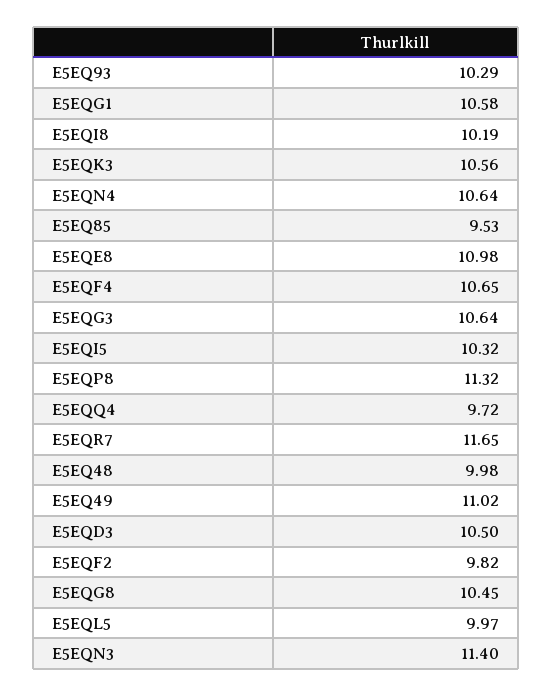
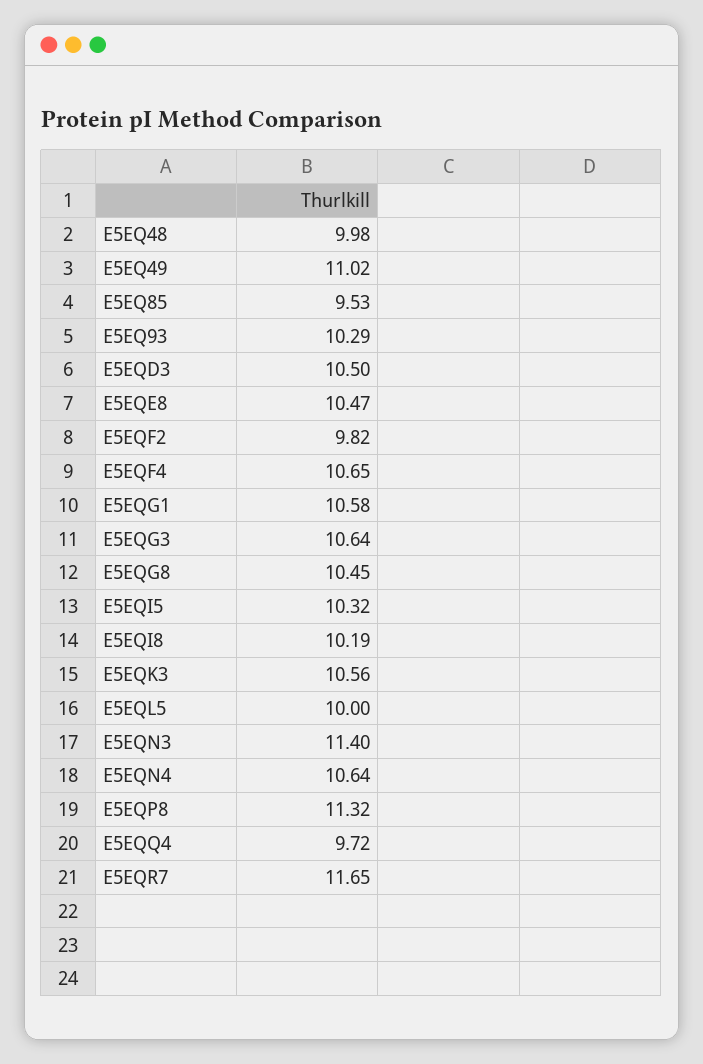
E5EQE8: 10.98 -> 10.47
E5EQL5: 9.97 -> 10

